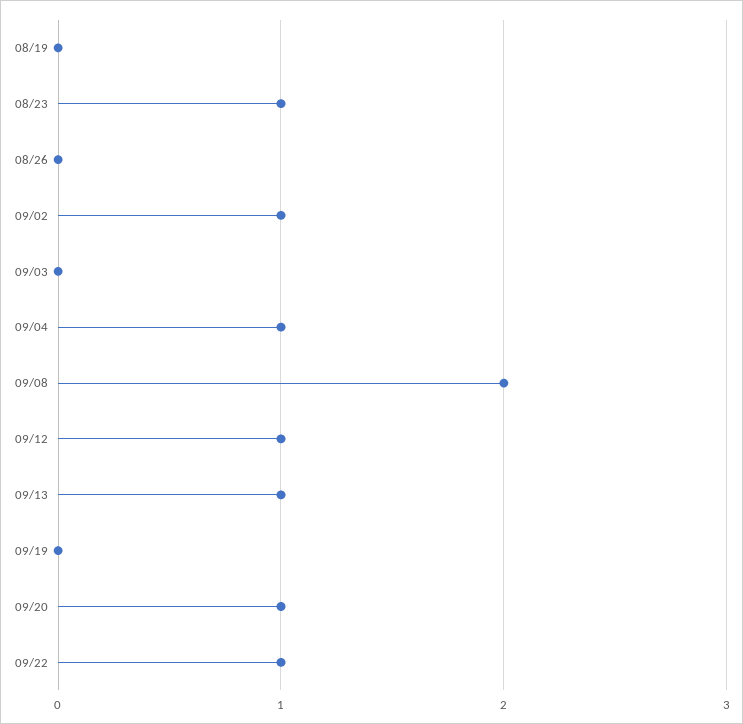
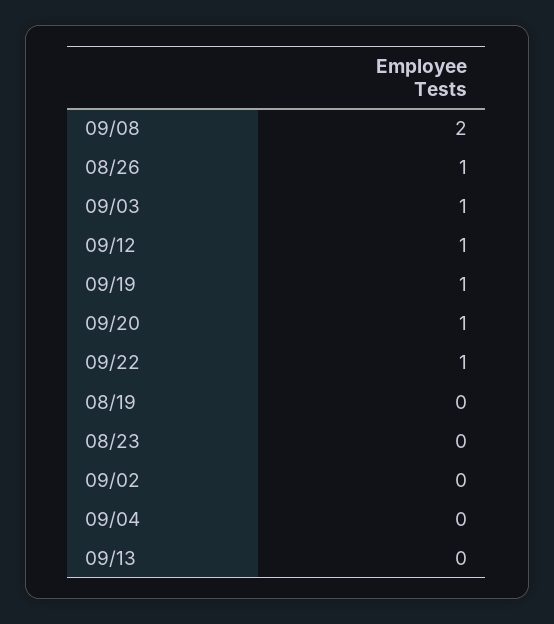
08/23: 1 -> 0
08/26: 0 -> 1
09/02: 1 -> 0
09/03: 0 -> 1
09/04: 1 -> 0
09/13: 1 -> 0
09/19: 0 -> 1

